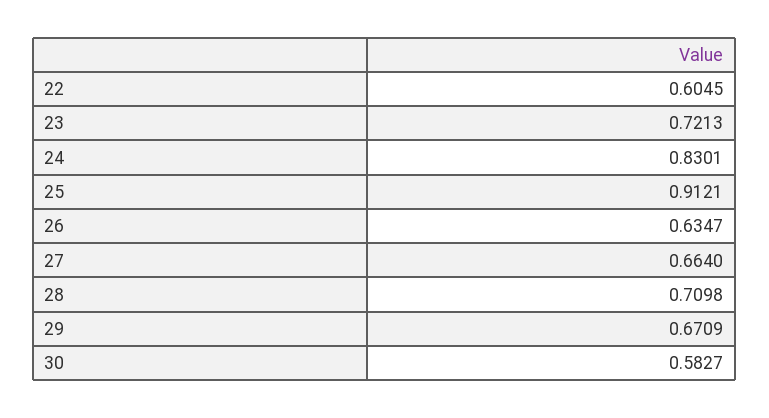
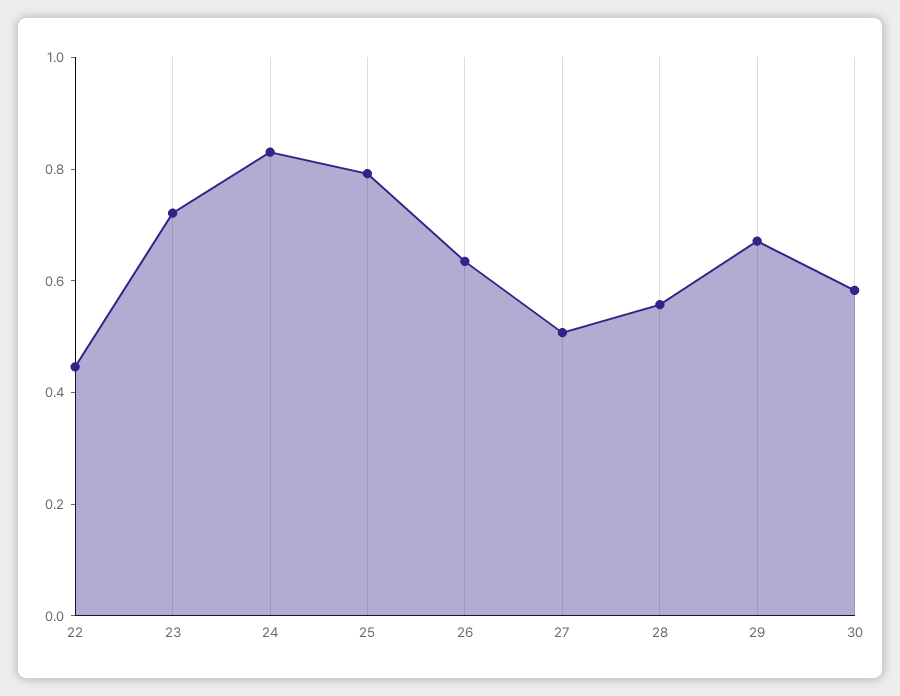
22: 0.6045 -> 0.45
25: 0.9121 -> 0.8
27: 0.664 -> 0.5
28: 0.7098 -> 0.55

